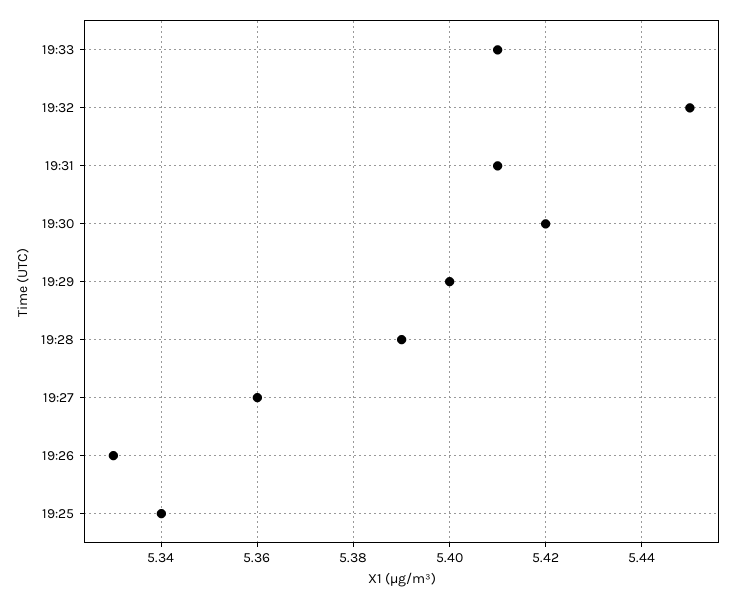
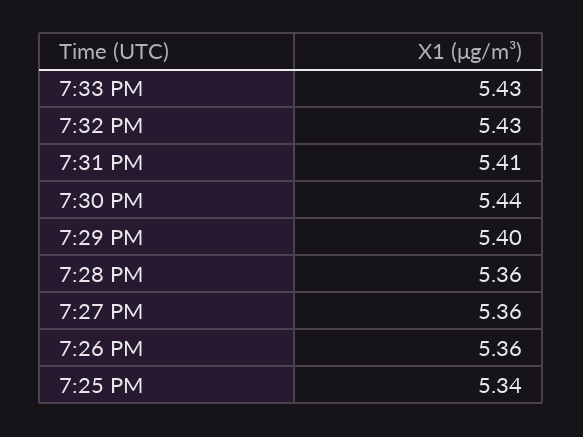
19:33: 5.41 -> 5.43
19:32: 5.45 -> 5.43
19:30: 5.42 -> 5.44
19:28: 5.39 -> 5.36
19:26: 5.33 -> 5.36

